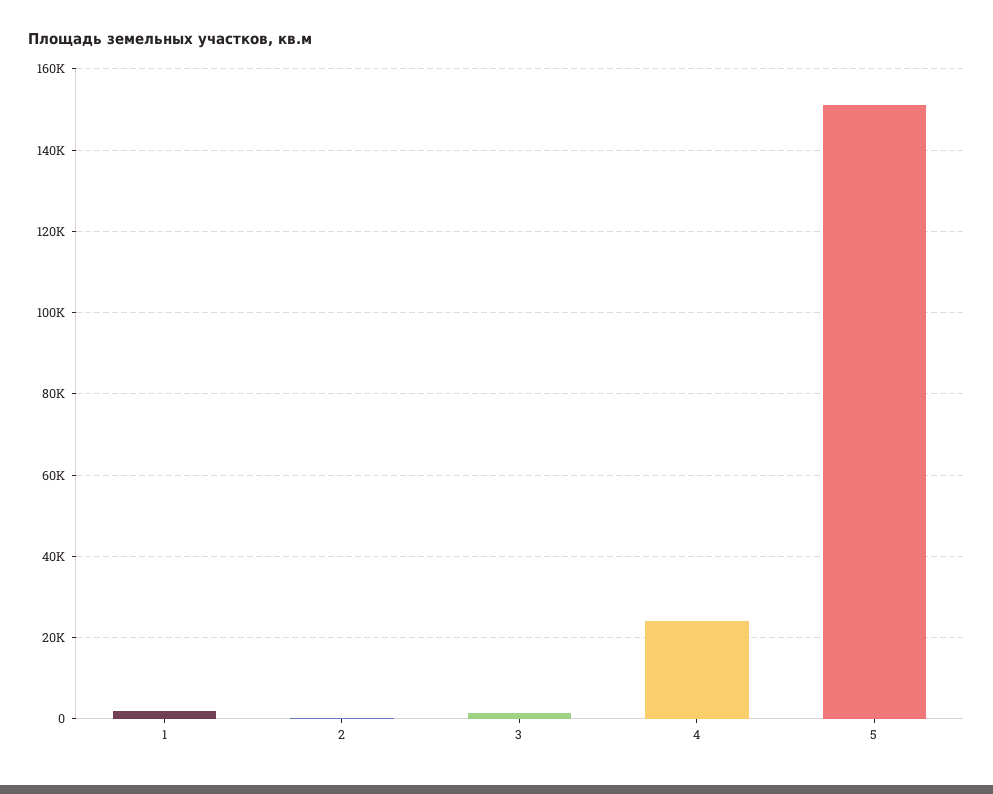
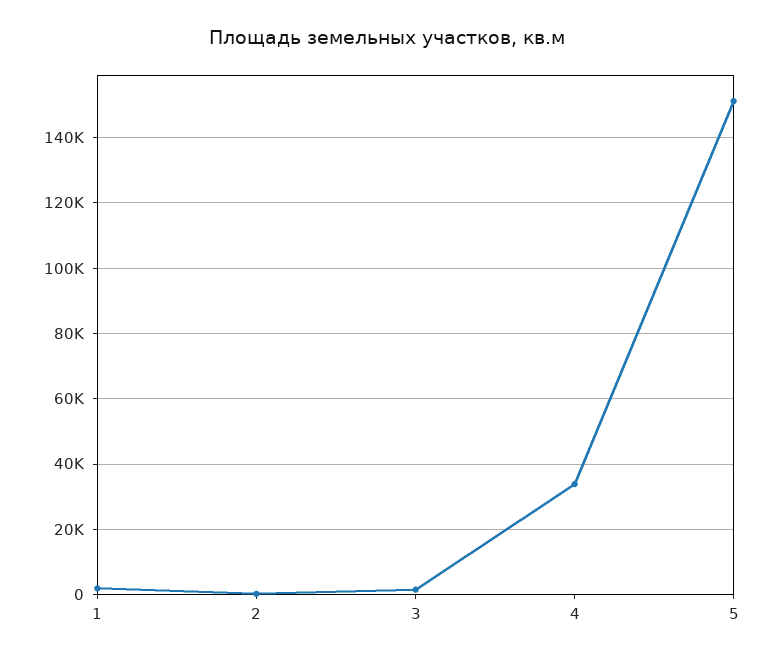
4: 24000 -> 34000

